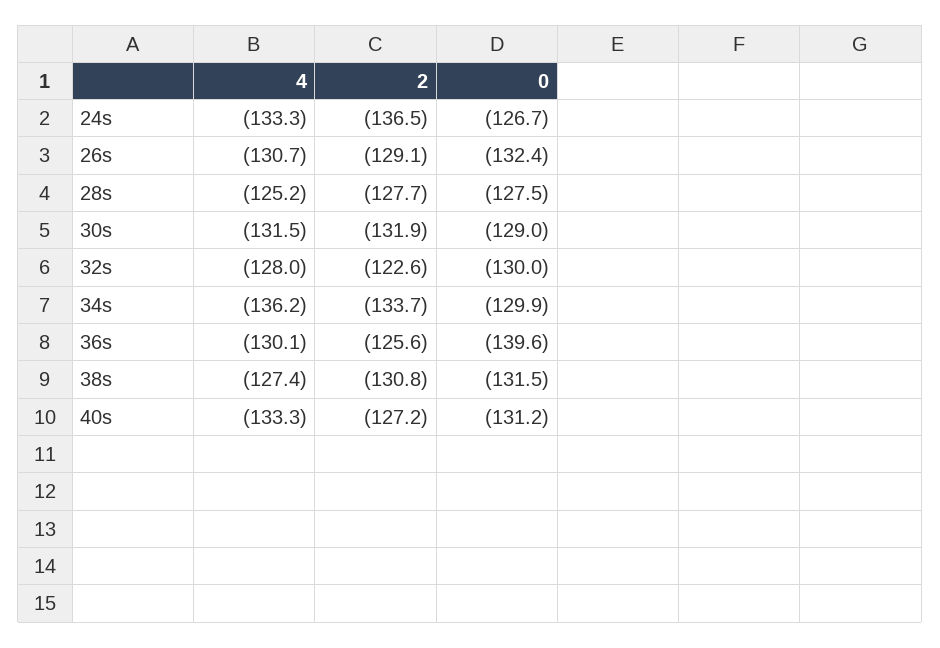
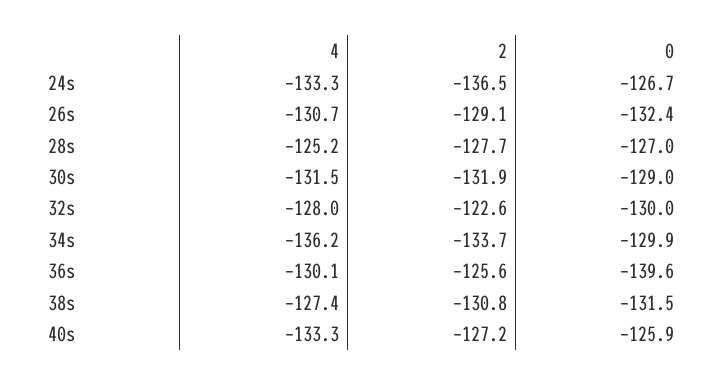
0, 28s: -127.5 -> -127
0, 40s: -131.2 -> -125.9

